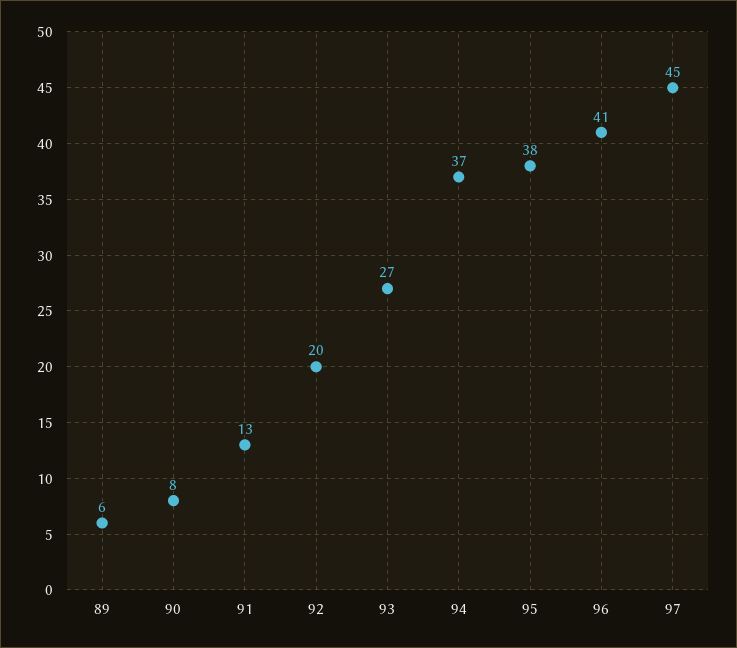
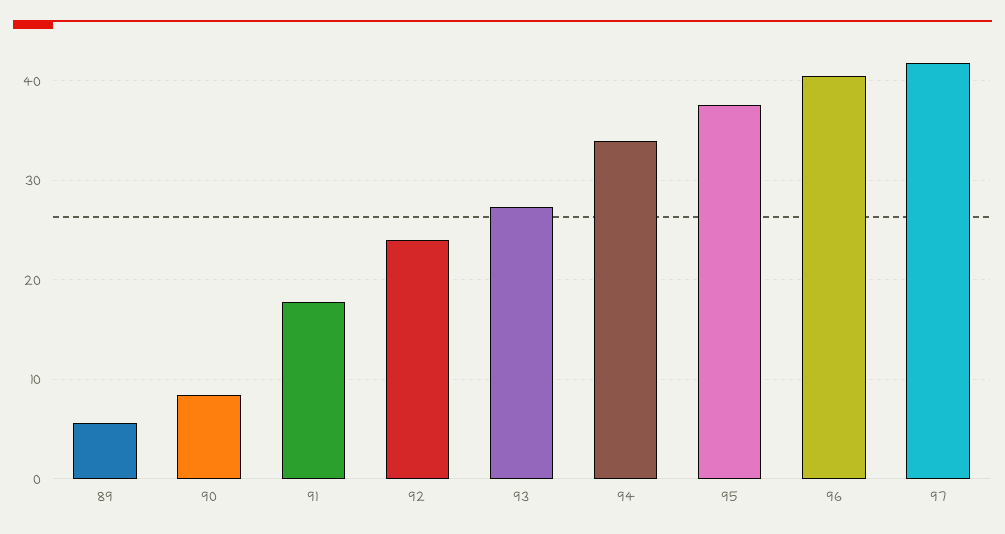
91: 13 -> 18
92: 20 -> 24
94: 37 -> 34
97: 45 -> 42

